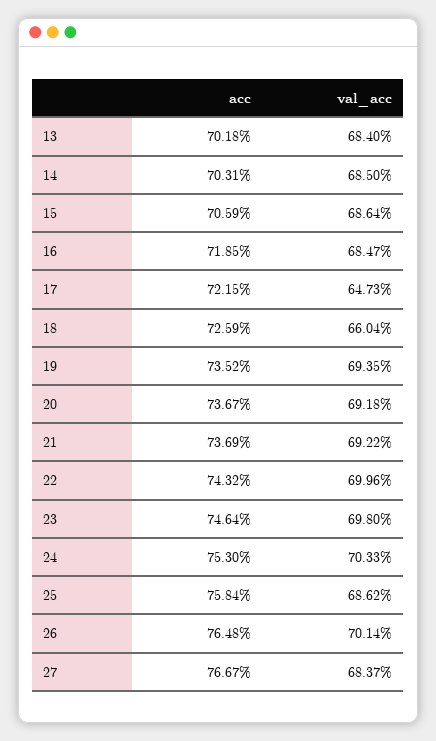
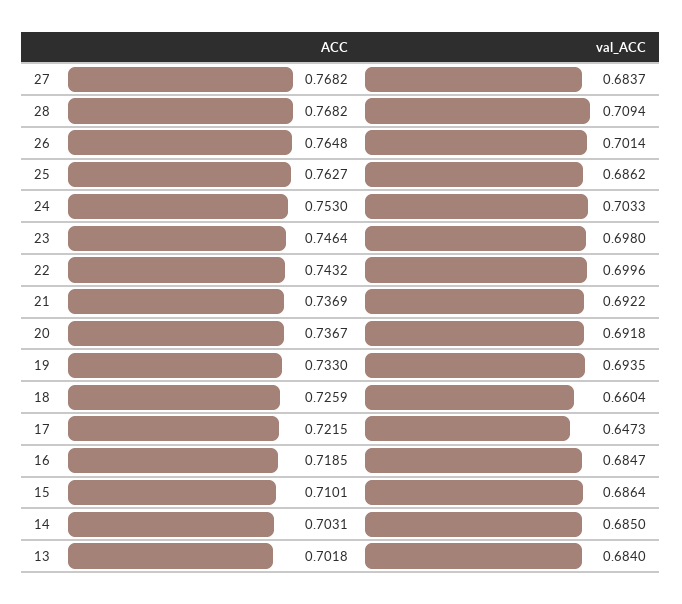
acc, 15: 0.7059 -> 0.7101
acc, 19: 0.7352 -> 0.733
acc, 25: 0.7584 -> 0.7627
acc, 27: 0.7667 -> 0.7682
acc, 28: none -> 0.7682
val_acc, 28: none -> 0.7094

